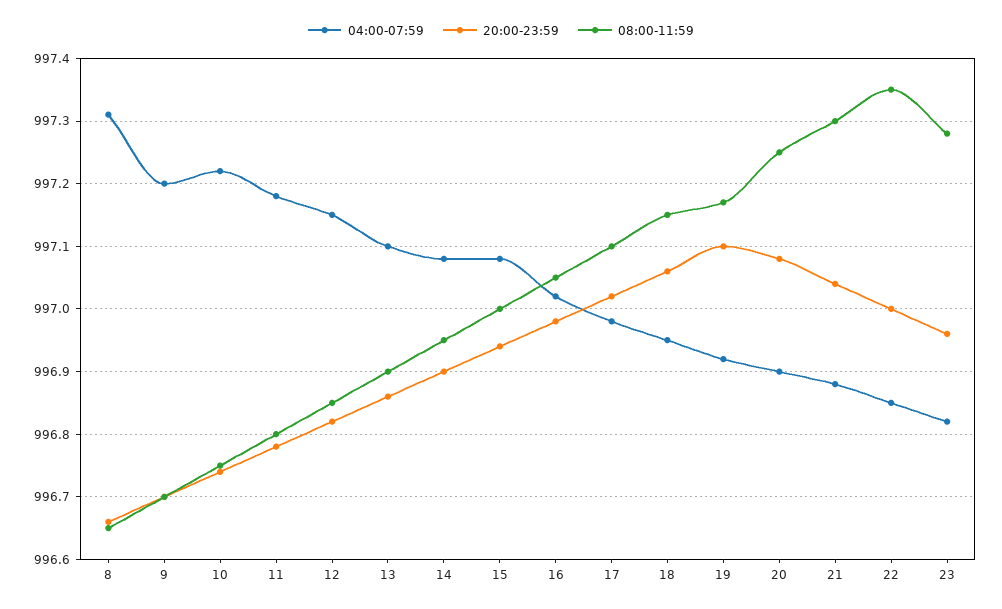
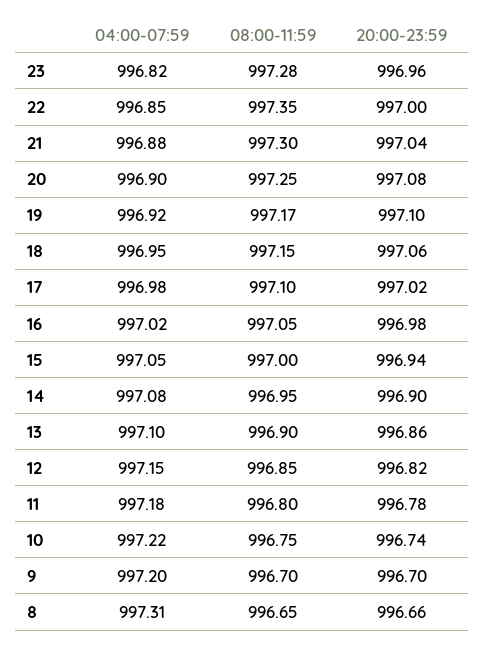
04:00-07:59, 15: 997.08 -> 997.05

